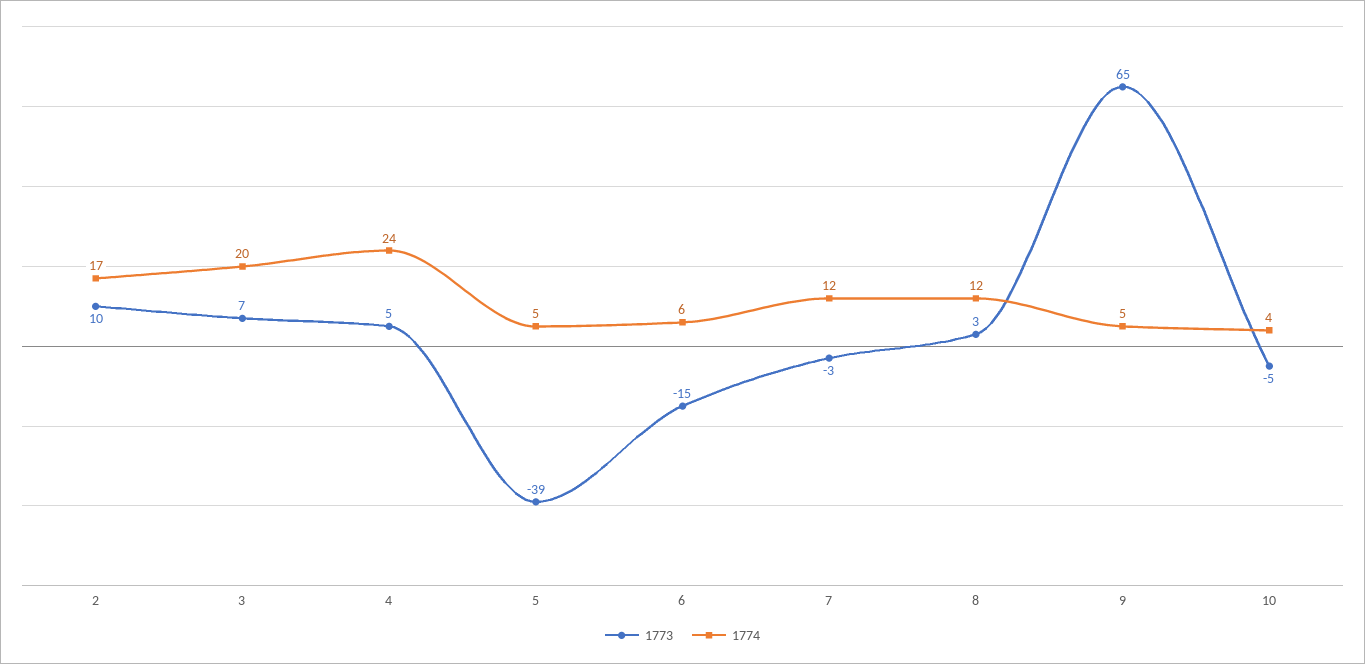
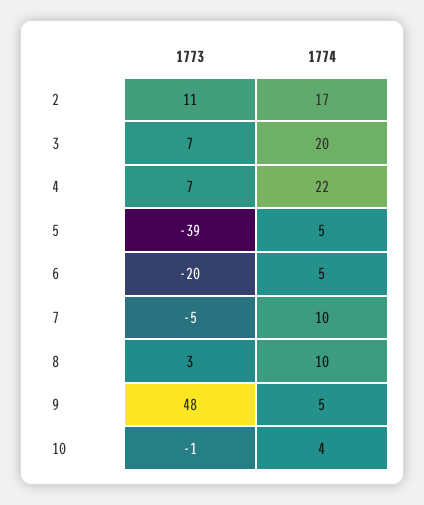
1773, 2: 10 -> 11
1773, 4: 5 -> 7
1774, 4: 24 -> 22
1773, 6: -15 -> -20
1774, 6: 6 -> 5
1773, 7: -3 -> -5
1774, 7: 12 -> 10
1774, 8: 12 -> 10
1773, 9: 65 -> 48
1773, 10: -5 -> -1

